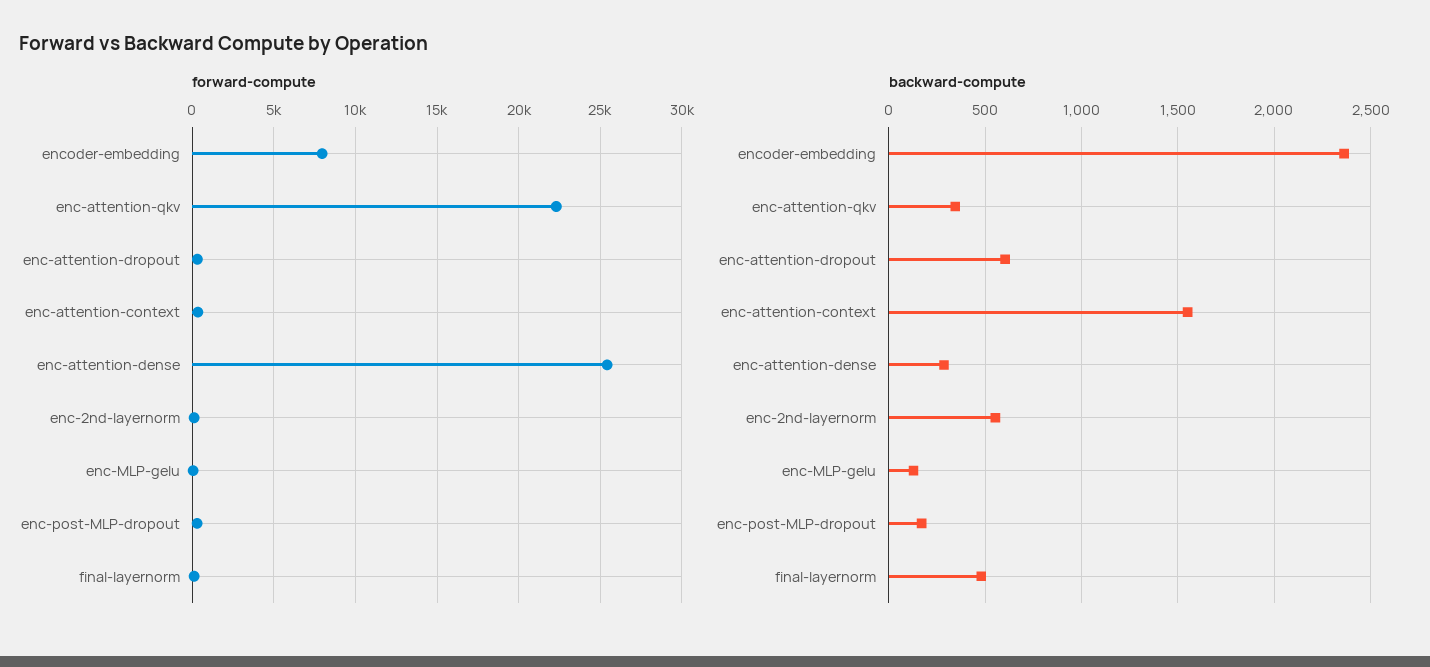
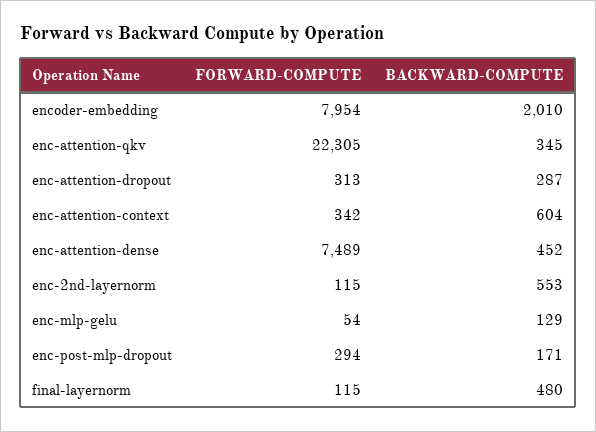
forward-compute, enc-attention-dense: 25500 -> 7489
backward-compute, encoder-embedding: 2350 -> 2010
backward-compute, enc-attention-dropout: 600 -> 287
backward-compute, enc-attention-context: 1550 -> 604
backward-compute, enc-attention-dense: 300 -> 452

